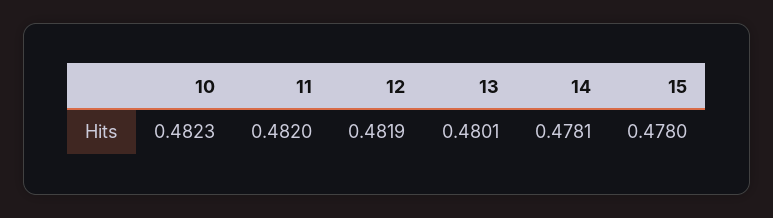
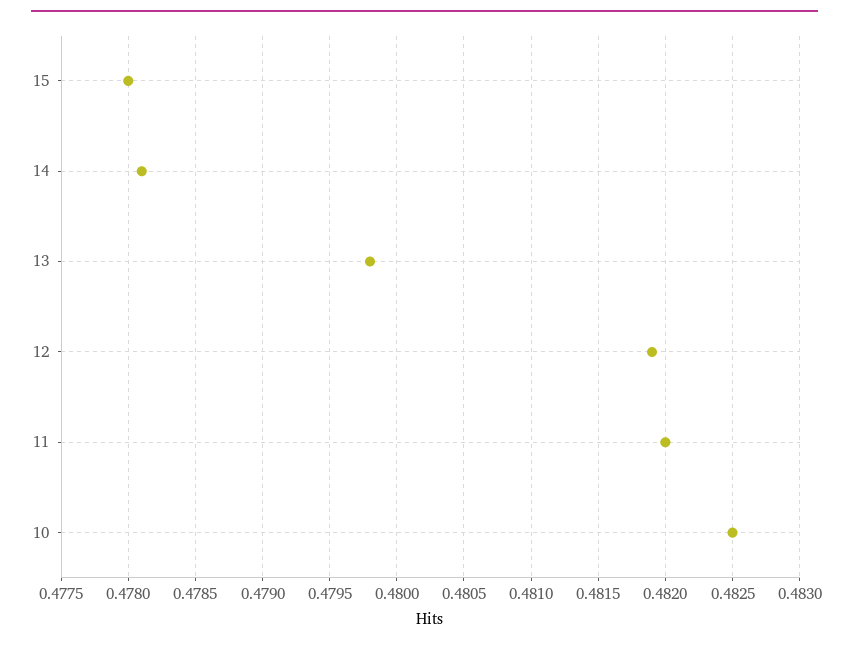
10: 0.4823 -> 0.4825
13: 0.4801 -> 0.4798

